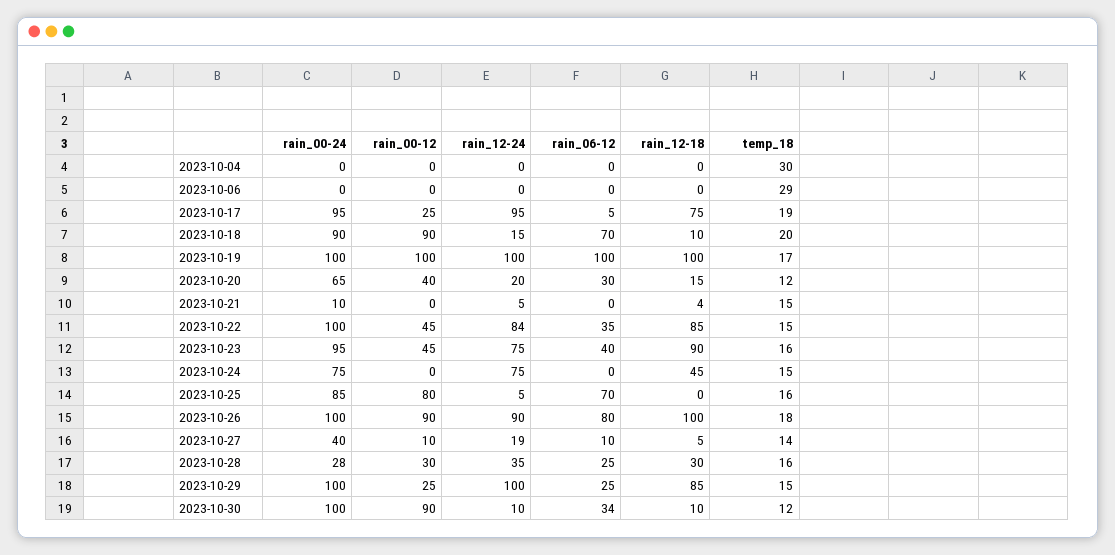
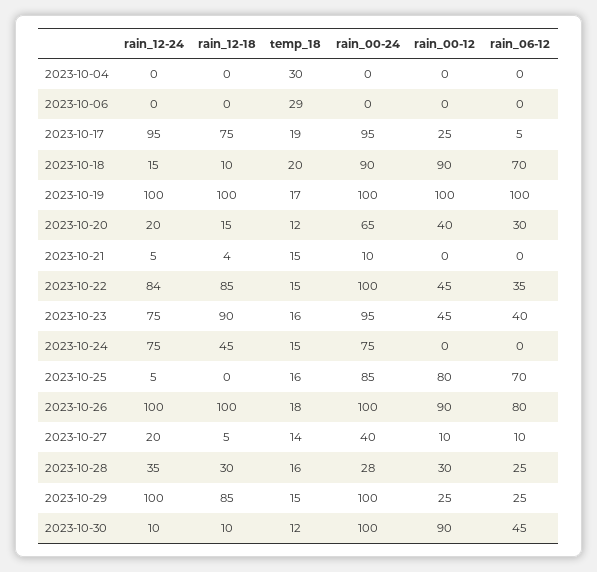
rain_12-24, 2023-10-26: 90 -> 100
rain_12-24, 2023-10-27: 19 -> 20
rain_06-12, 2023-10-30: 34 -> 45

